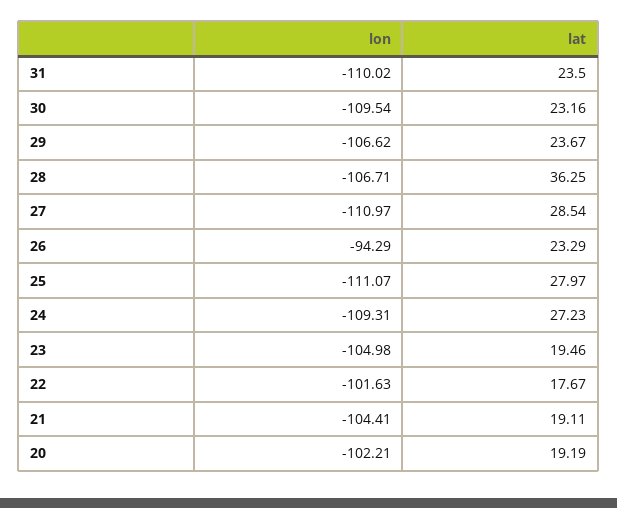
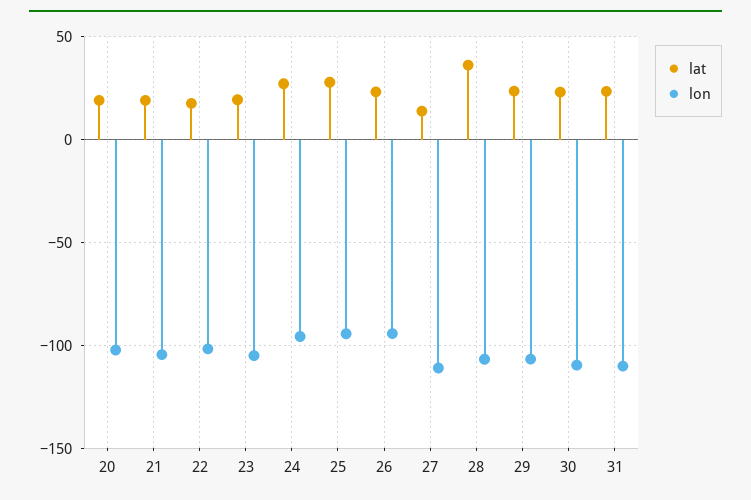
lat, 27: 28.54 -> 15
lon, 25: -111.07 -> -95
lon, 24: -109.31 -> -95

